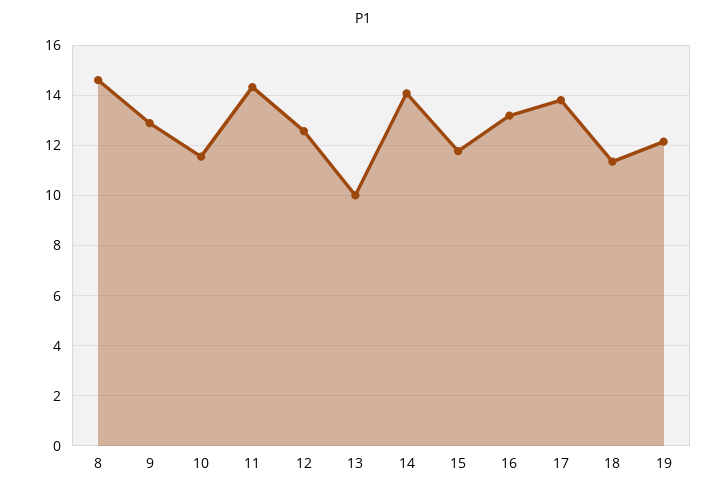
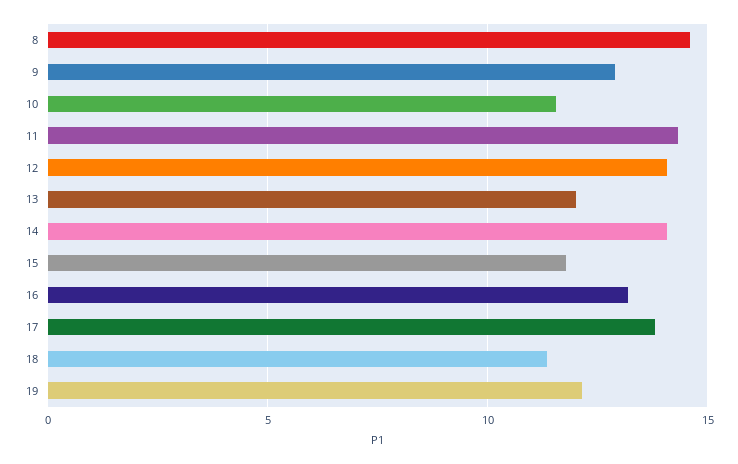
12: 12.5 -> 14
13: 10 -> 12

